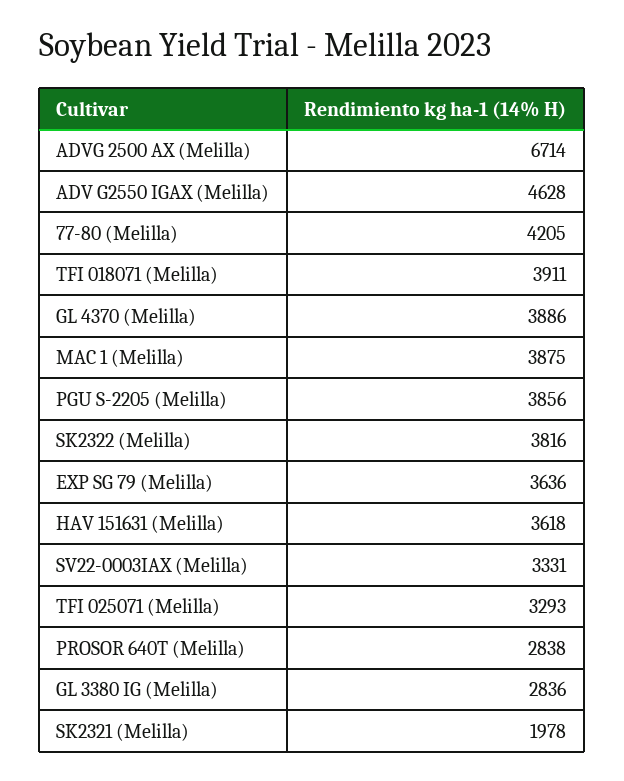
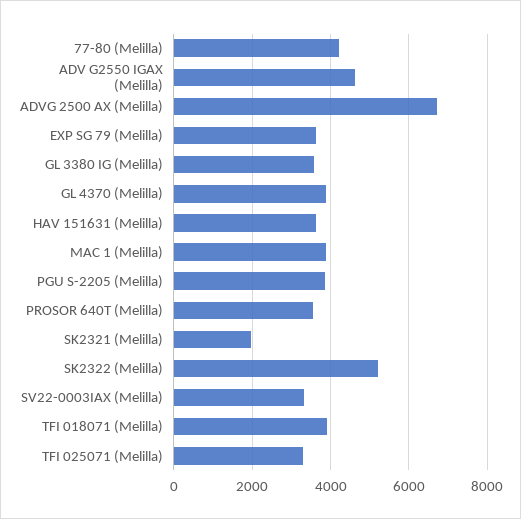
SK2322 (Melilla): 3816 -> 5200
PROSOR 640T (Melilla): 2838 -> 3600
GL 3380 IG (Melilla): 2836 -> 3600

